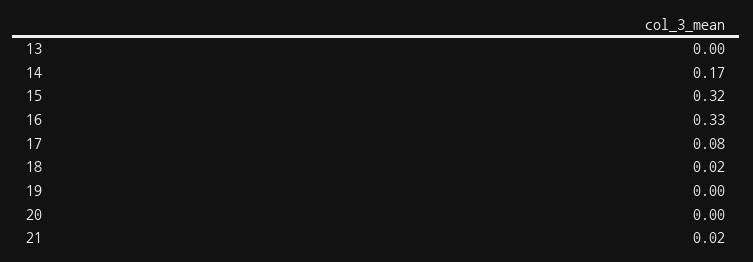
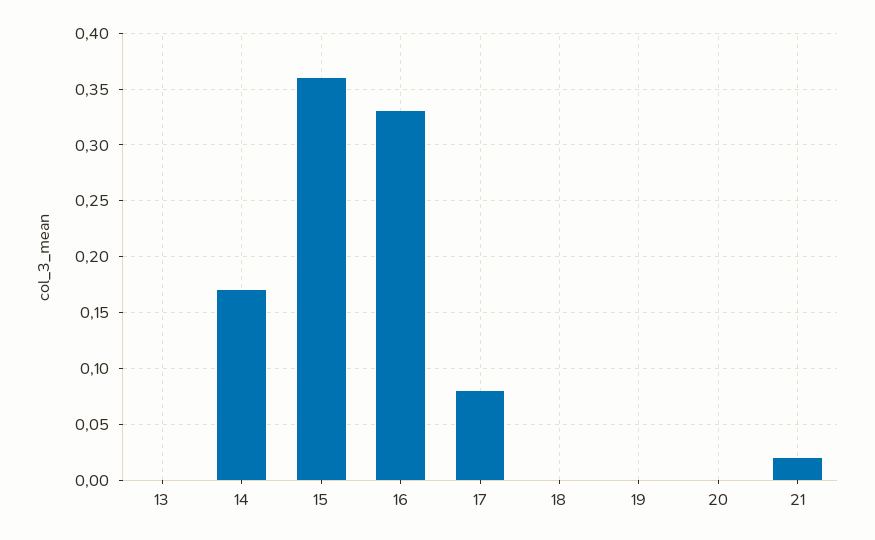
15: 0.32 -> 0.36
18: 0.02 -> 0

